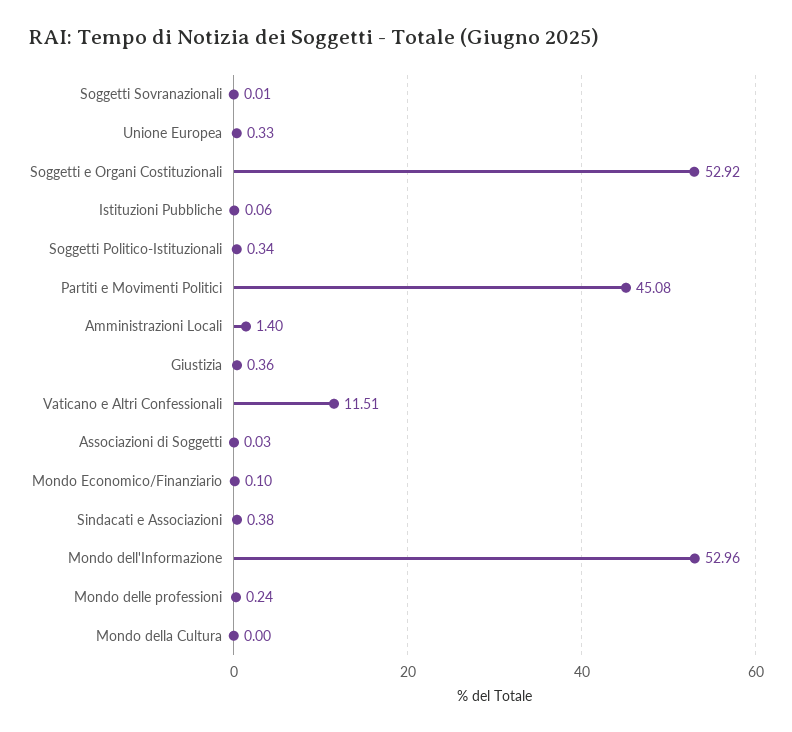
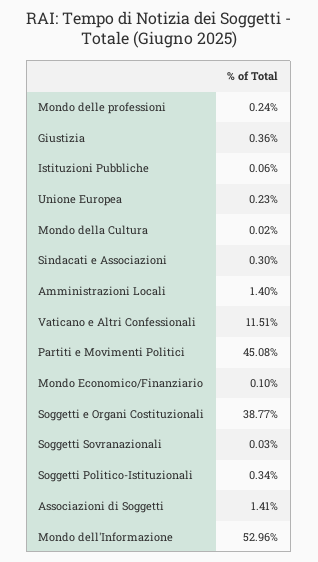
Soggetti Sovranazionali: 0.01 -> 0.03
Unione Europea: 0.33 -> 0.23
Soggetti e Organi Costituzionali: 52.92 -> 38.77
Associazioni di Soggetti: 0.03 -> 1.41
Sindacati e Associazioni: 0.38 -> 0.3
Mondo della Cultura: 0 -> 0.02

